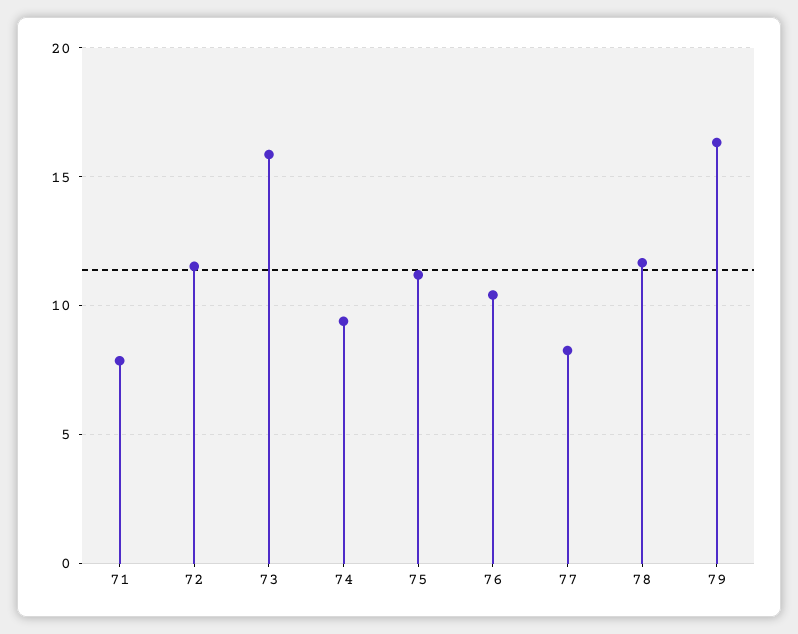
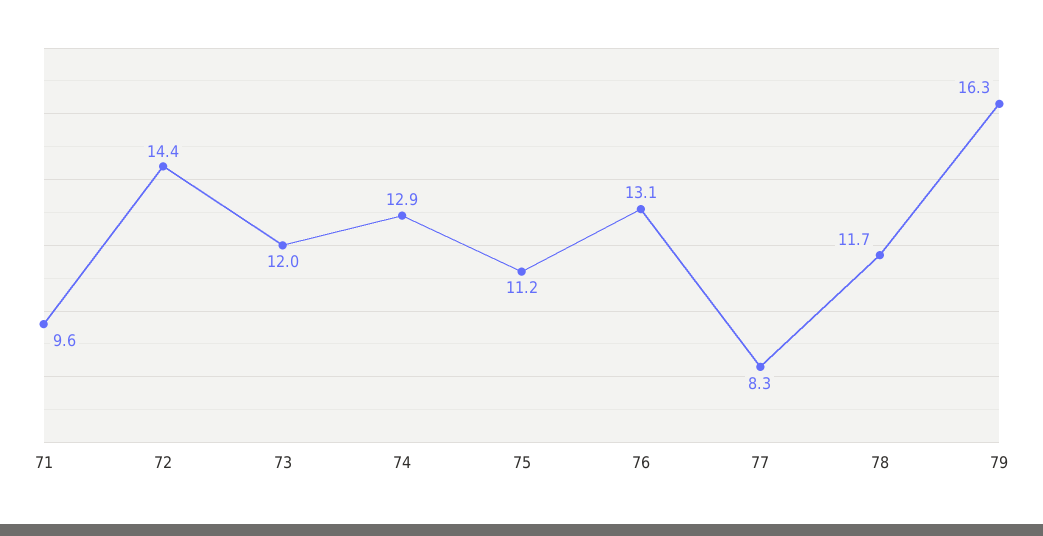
71: 8 -> 9.6
72: 11.5 -> 14.4
73: 16 -> 12
74: 9.5 -> 12.9
76: 10.5 -> 13.1

